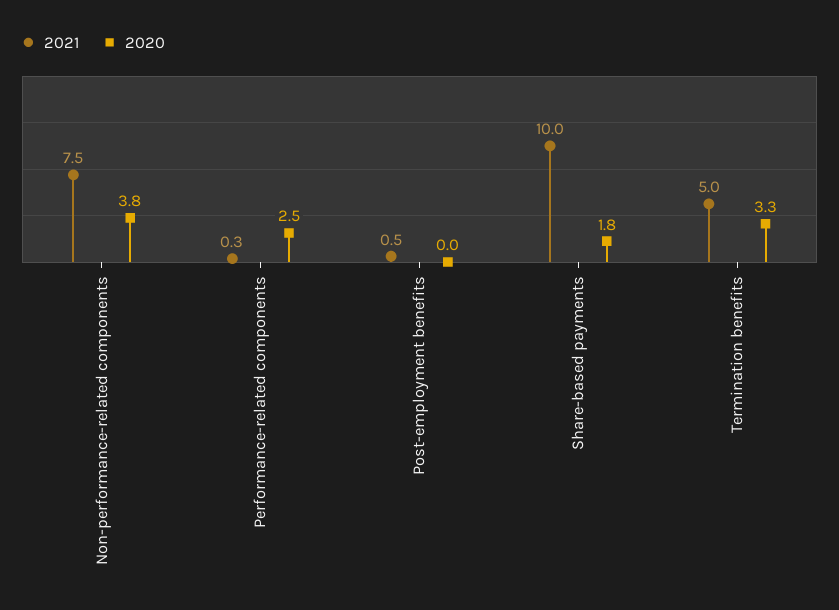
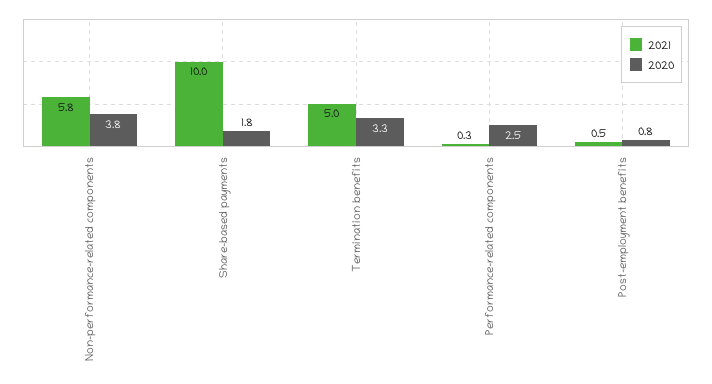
2021, Non-performance-related components: 7.5 -> 5.8
2020, Post-employment benefits: 0 -> 0.8

